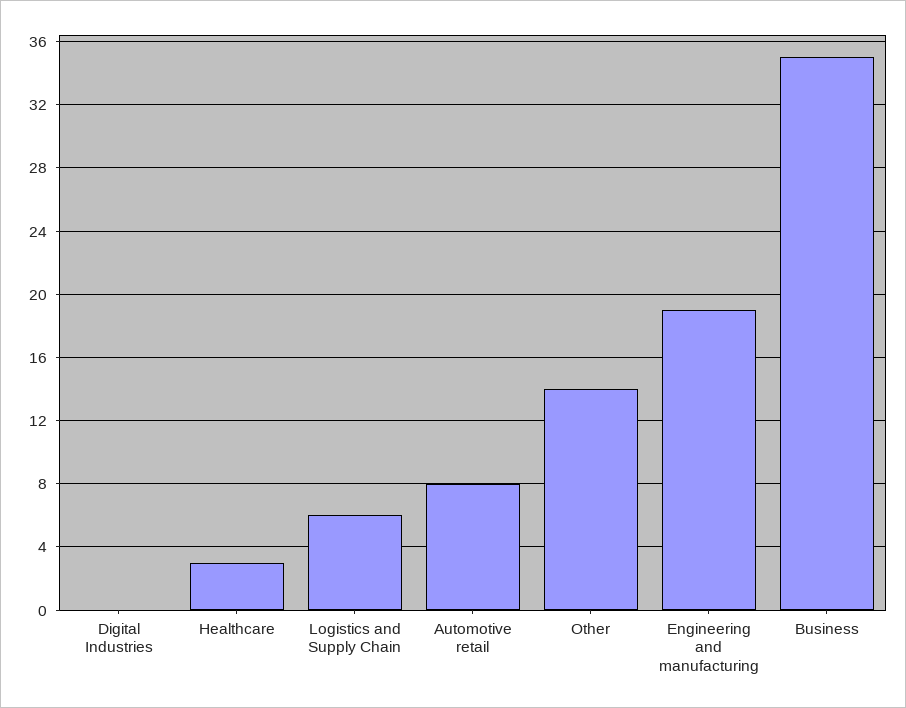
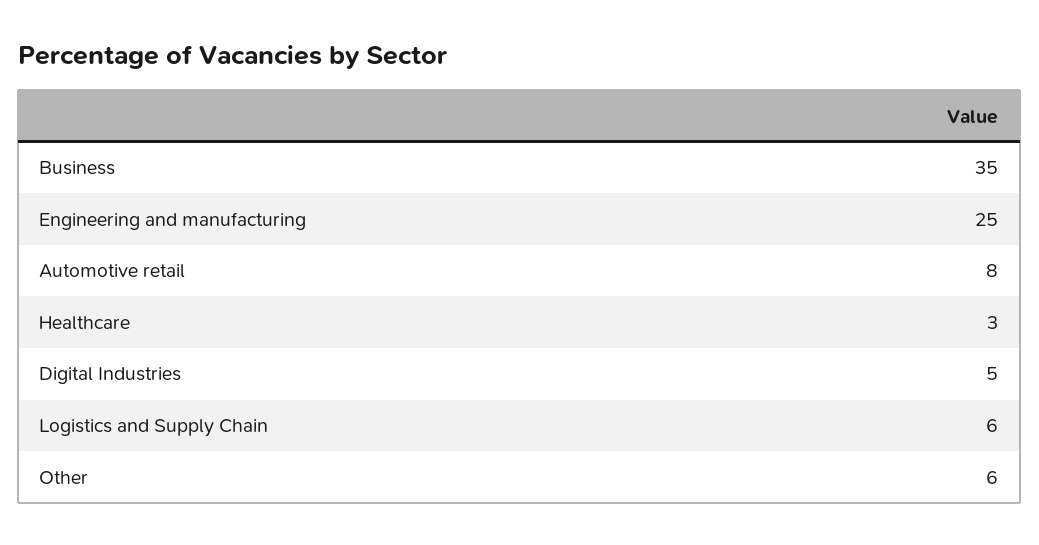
Digital Industries: 0 -> 5
Other: 14 -> 6
Engineering and manufacturing: 19 -> 25

